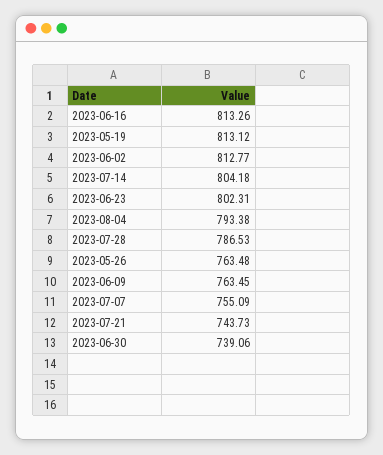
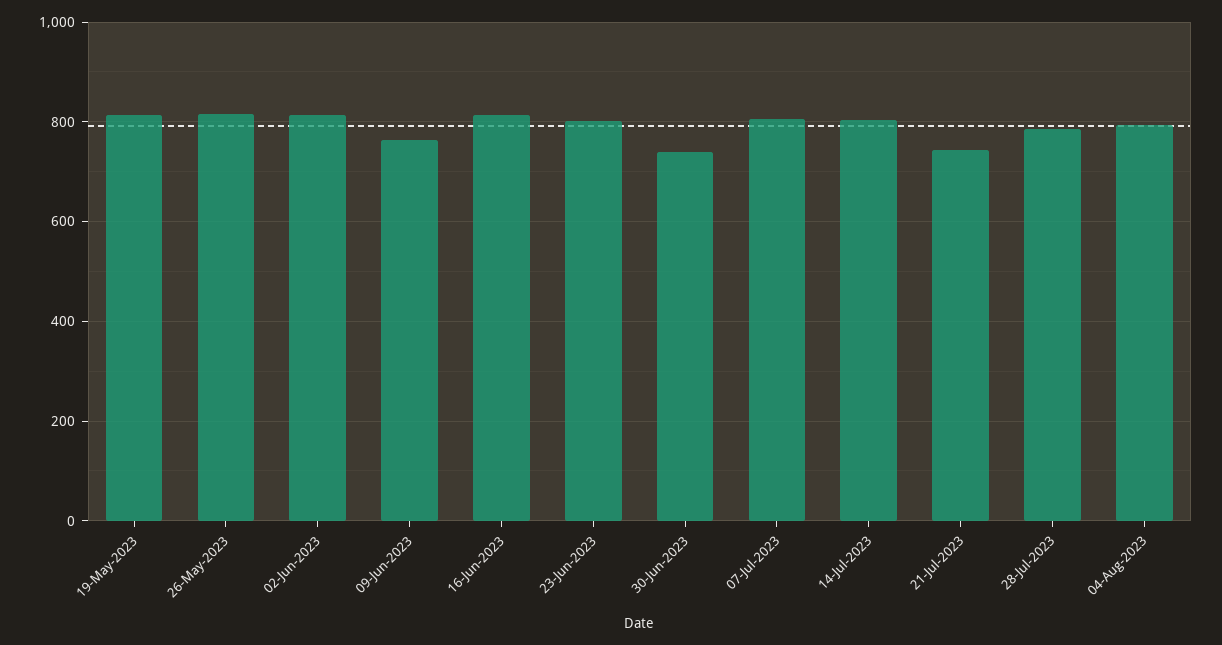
2023-05-26: 763.48 -> 820
2023-07-07: 755.09 -> 800

